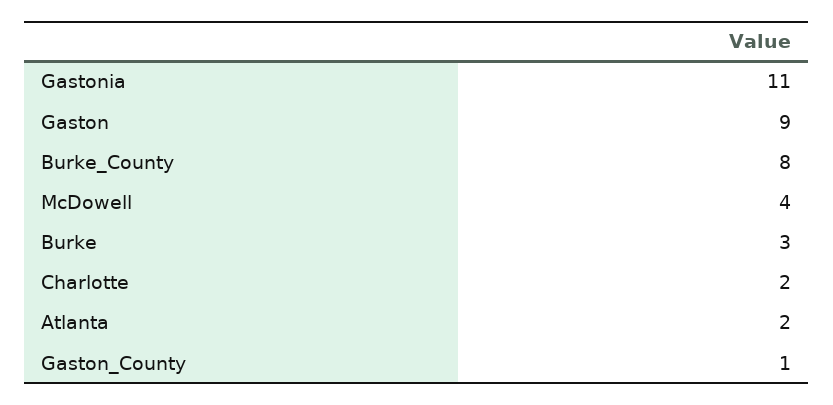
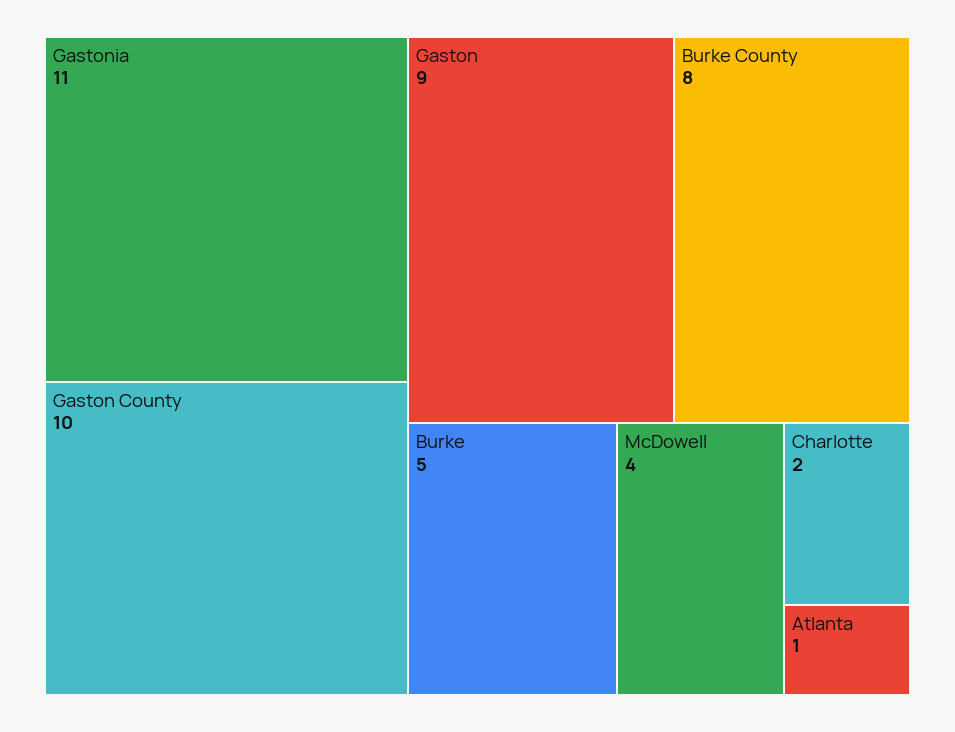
Burke: 3 -> 5
Atlanta: 2 -> 1
Gaston_County: 1 -> 10

